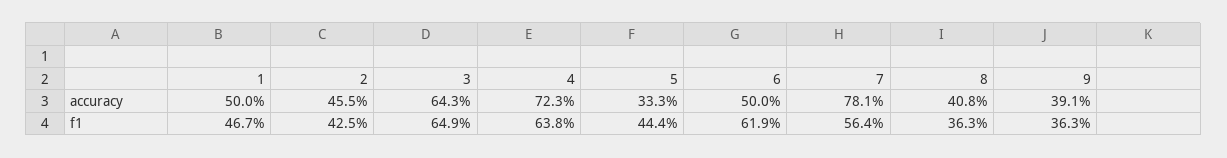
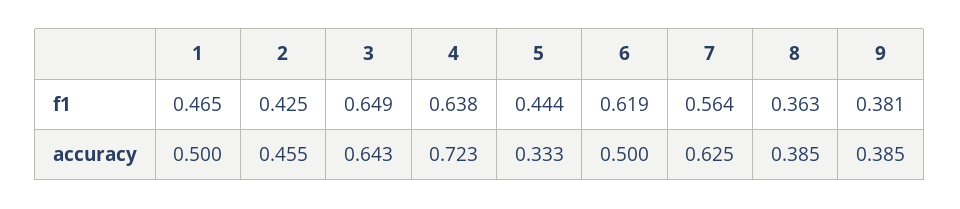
7, accuracy: 0.781 -> 0.625
8, accuracy: 0.408 -> 0.385
9, accuracy: 0.391 -> 0.385
1, f1: 0.467 -> 0.465
9, f1: 0.363 -> 0.381

